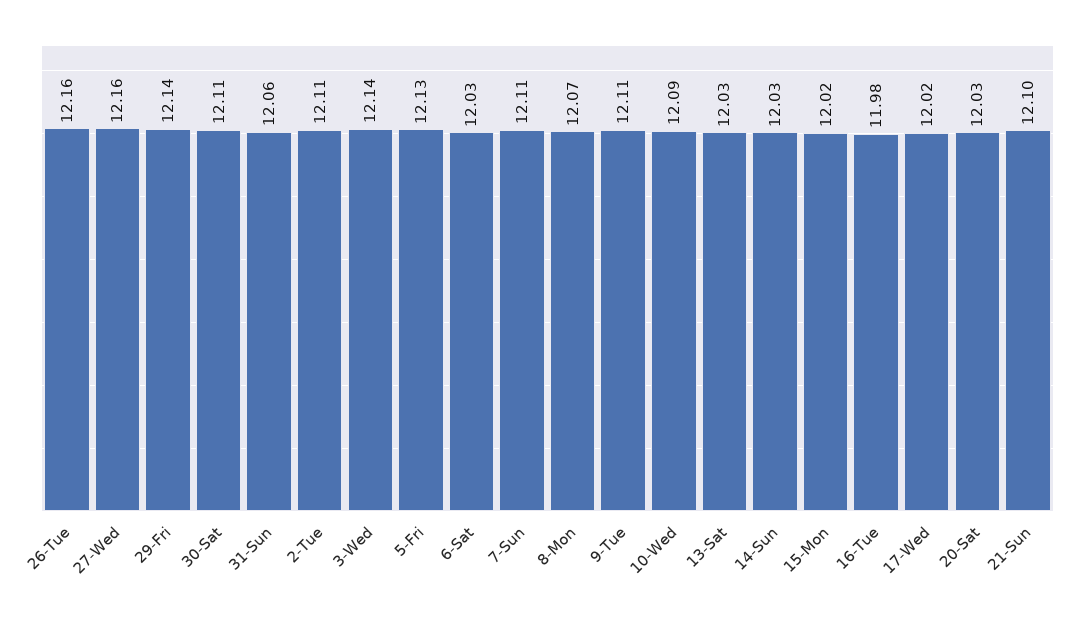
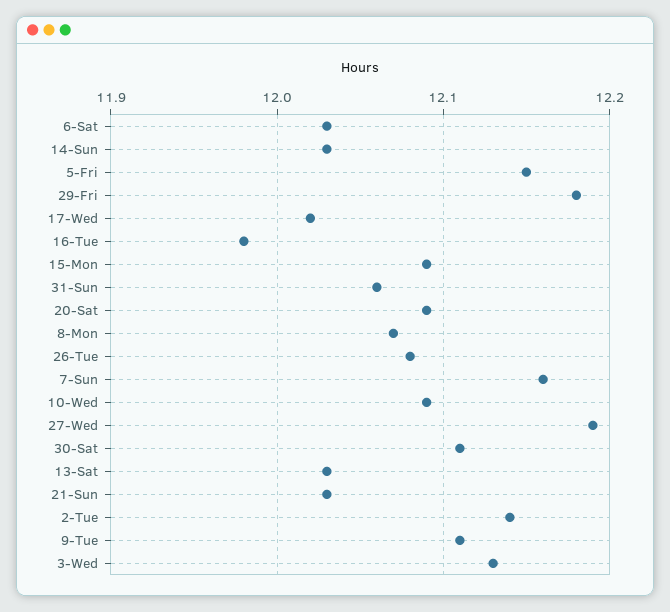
26-Tue: 12.16 -> 12.08
27-Wed: 12.16 -> 12.19
29-Fri: 12.14 -> 12.18
2-Tue: 12.11 -> 12.14
3-Wed: 12.14 -> 12.13
5-Fri: 12.13 -> 12.15
7-Sun: 12.11 -> 12.16
15-Mon: 12.02 -> 12.09
20-Sat: 12.03 -> 12.09
21-Sun: 12.1 -> 12.03

